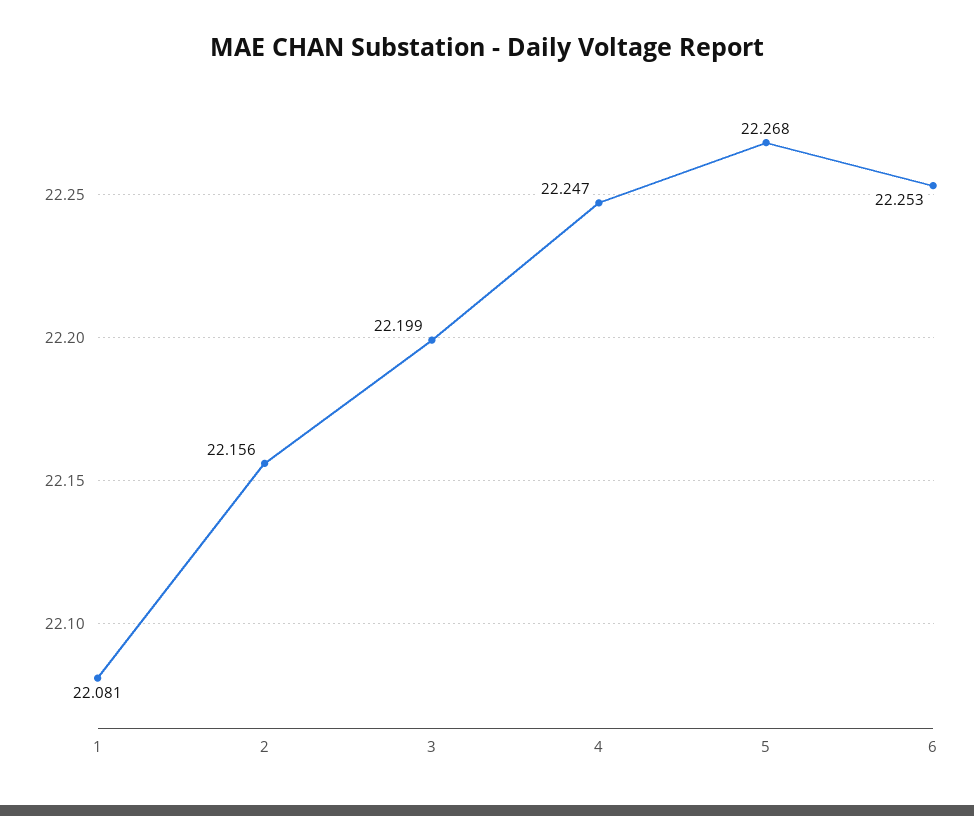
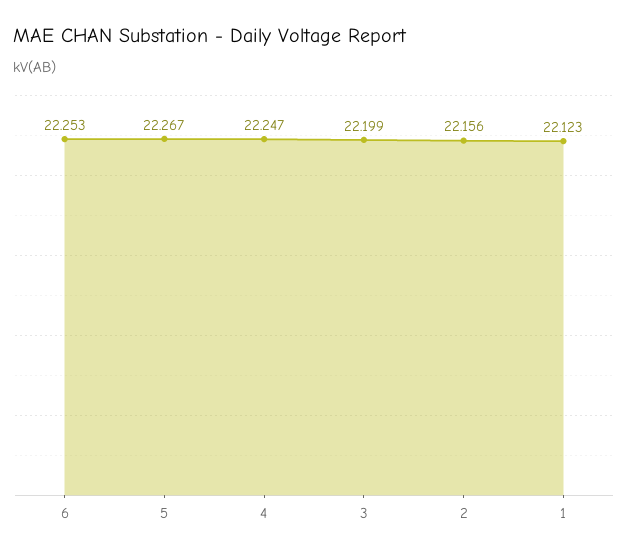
1: 22.081 -> 22.123
5: 22.268 -> 22.267

